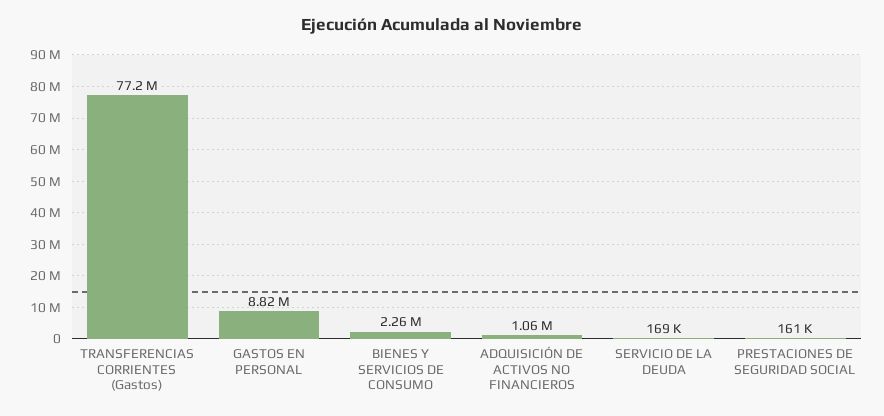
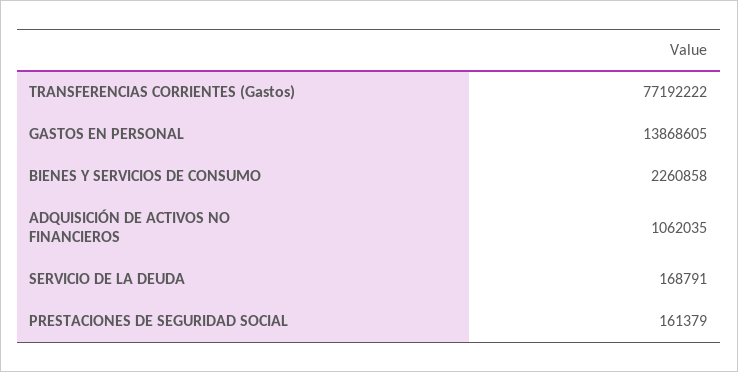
GASTOS EN PERSONAL: 8820000 -> 13868605

